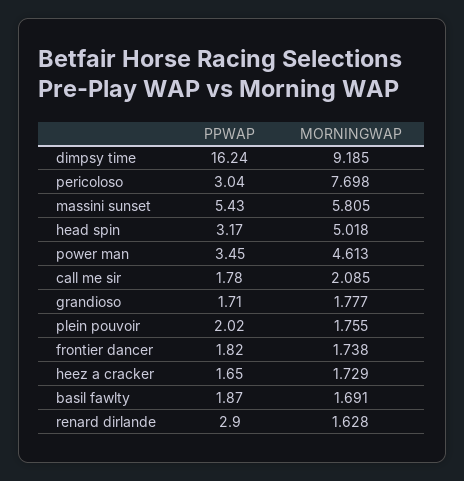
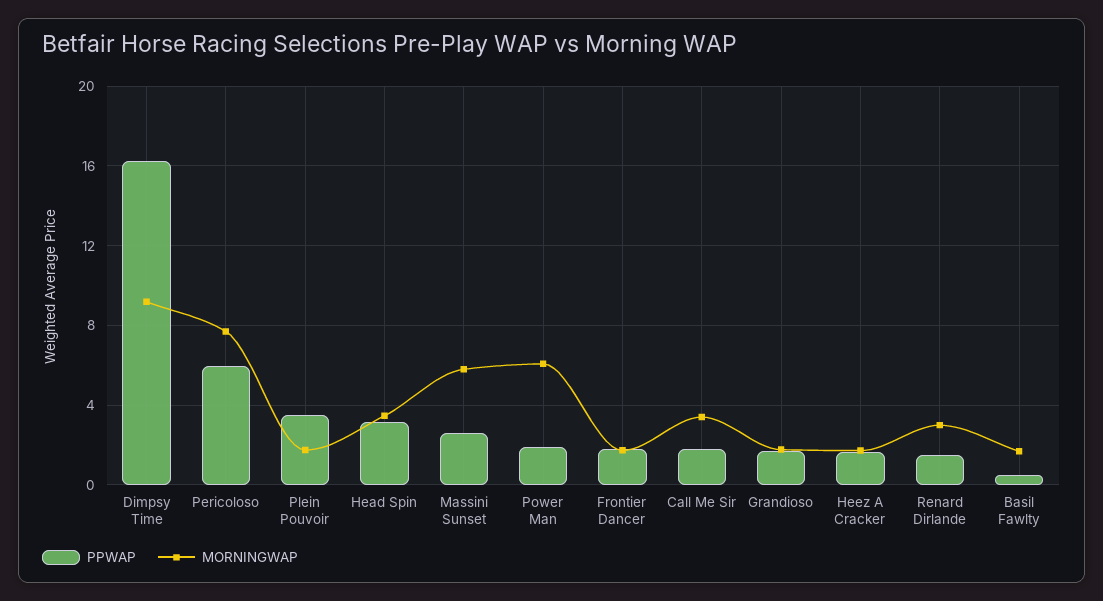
PPWAP, pericoloso: 3.04 -> 6
PPWAP, massini sunset: 5.43 -> 2.5
MORNINGWAP, head spin: 5.018 -> 3.5
PPWAP, power man: 3.45 -> 2
MORNINGWAP, power man: 4.613 -> 6
MORNINGWAP, call me sir: 2.085 -> 3.5
PPWAP, plein pouvoir: 2.02 -> 3.5
PPWAP, basil fawlty: 1.87 -> 0.5
PPWAP, renard dirlande: 2.9 -> 1.5
MORNINGWAP, renard dirlande: 1.628 -> 3

